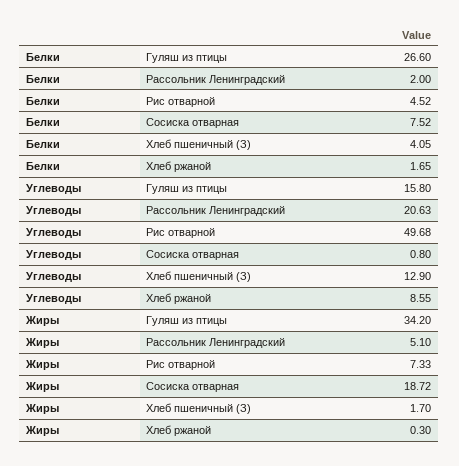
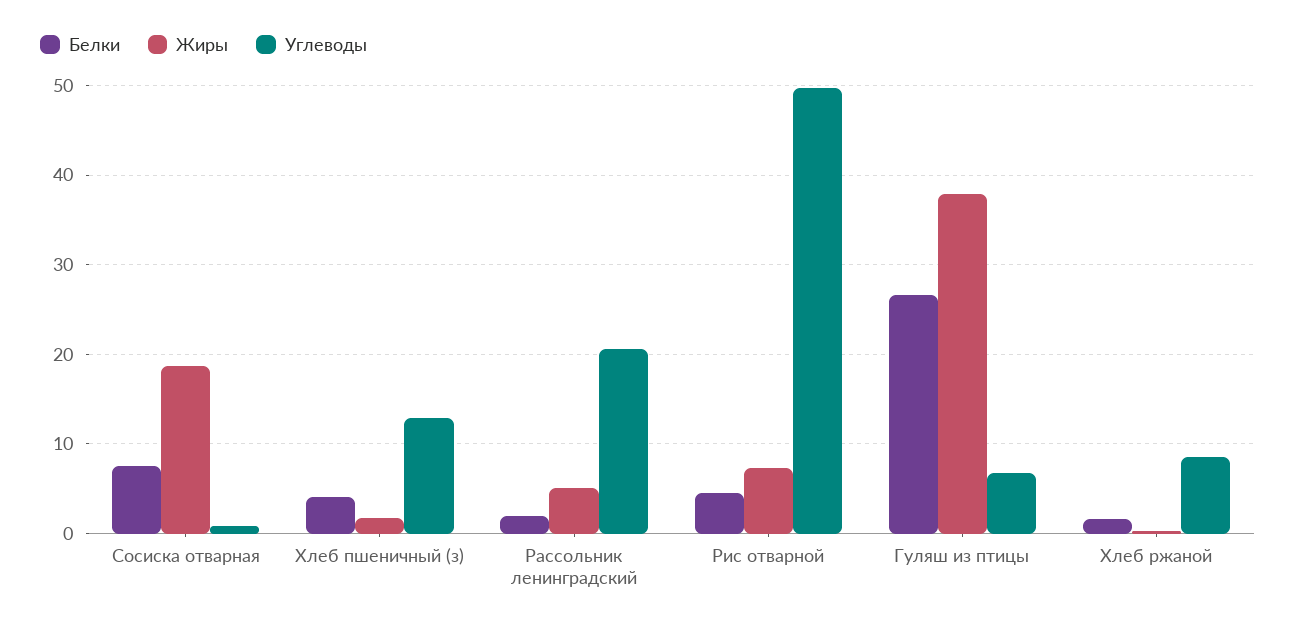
Углеводы, Гуляш из птицы: 15.8 -> 7
Жиры, Гуляш из птицы: 34.2 -> 38

